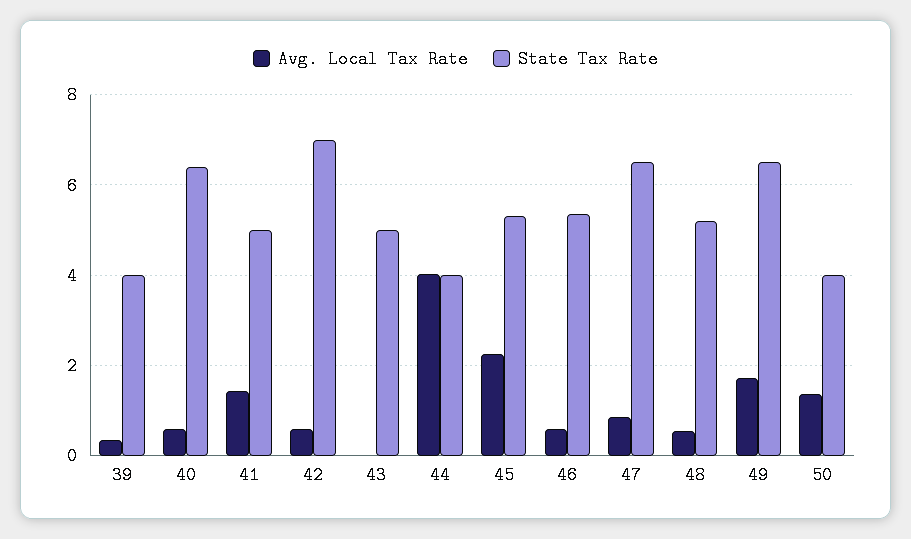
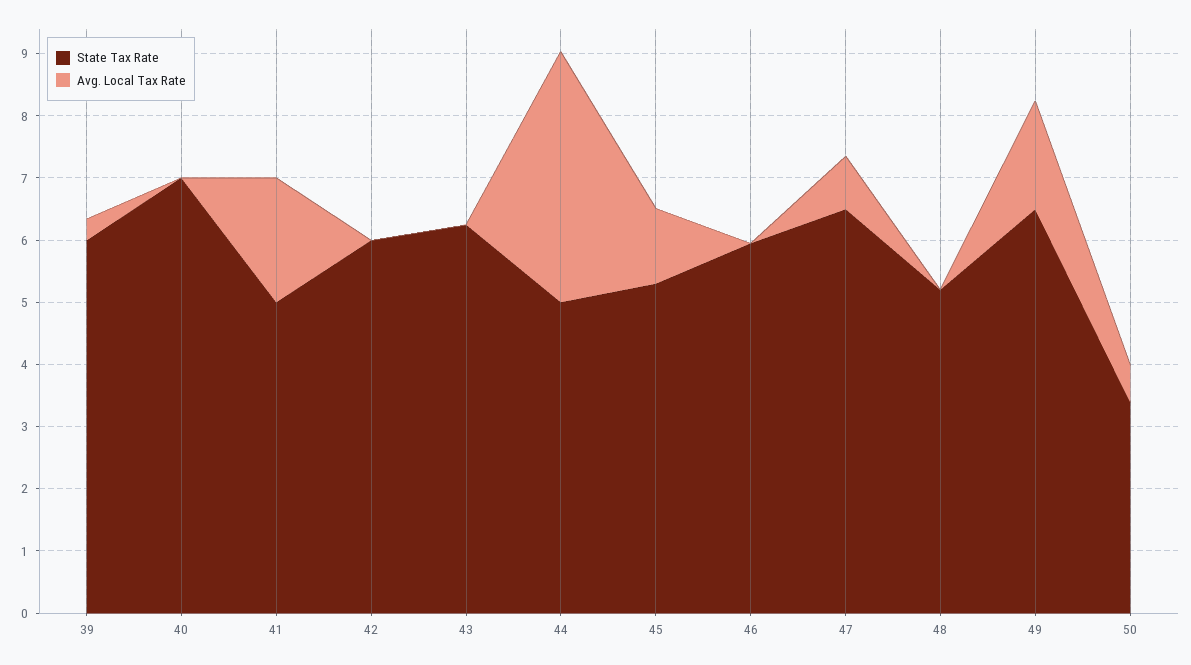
State Tax Rate, 39: 4 -> 6
Avg. Local Tax Rate, 40: 0.6 -> 0
State Tax Rate, 40: 6.4 -> 7
Avg. Local Tax Rate, 41: 1.4 -> 2
Avg. Local Tax Rate, 42: 0.6 -> 0
State Tax Rate, 42: 7 -> 6
State Tax Rate, 43: 5 -> 6.2
State Tax Rate, 44: 4 -> 5
Avg. Local Tax Rate, 45: 2.2 -> 1.2
Avg. Local Tax Rate, 46: 0.6 -> 0
State Tax Rate, 46: 5.4 -> 6
Avg. Local Tax Rate, 48: 0.6 -> 0
Avg. Local Tax Rate, 50: 1.4 -> 0.6
State Tax Rate, 50: 4 -> 3.4

